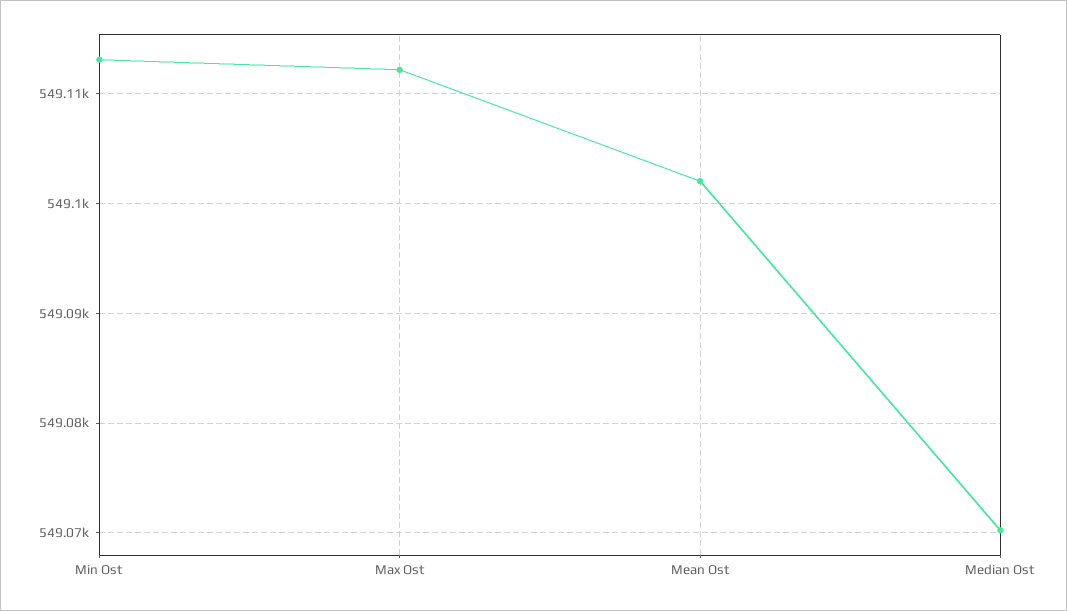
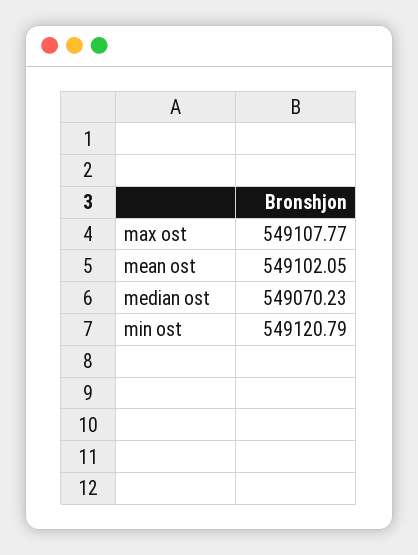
Min Ost: 549113 -> 549120.79
Max Ost: 549112 -> 549107.77

